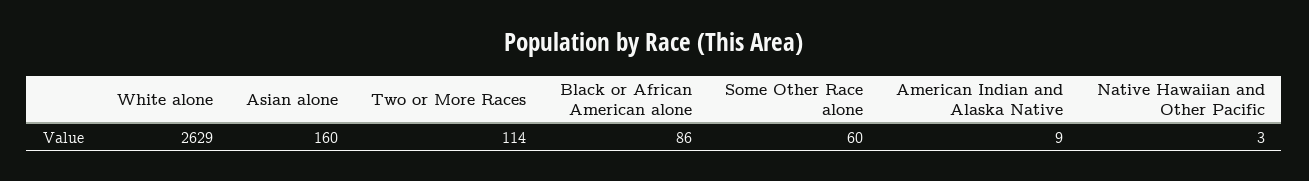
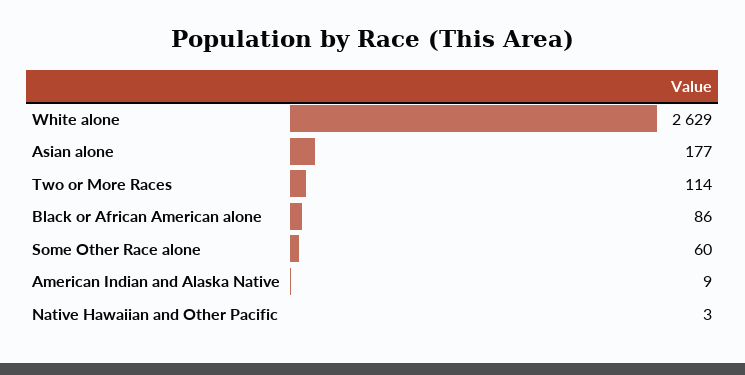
Asian alone: 160 -> 177

